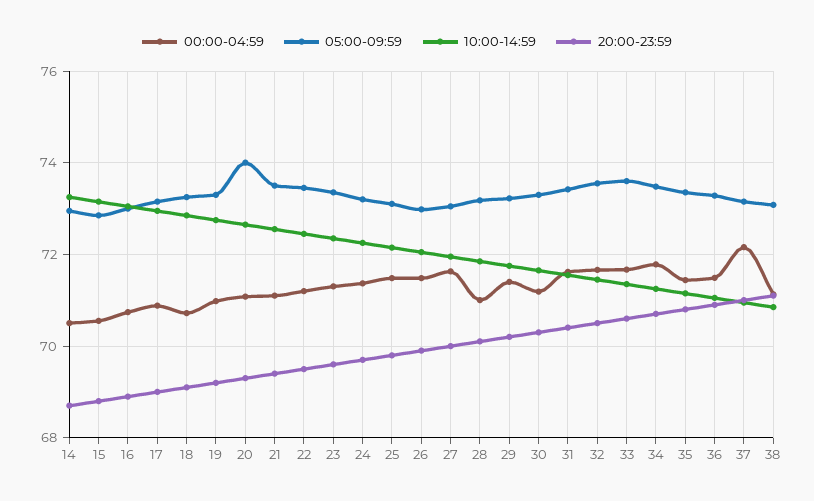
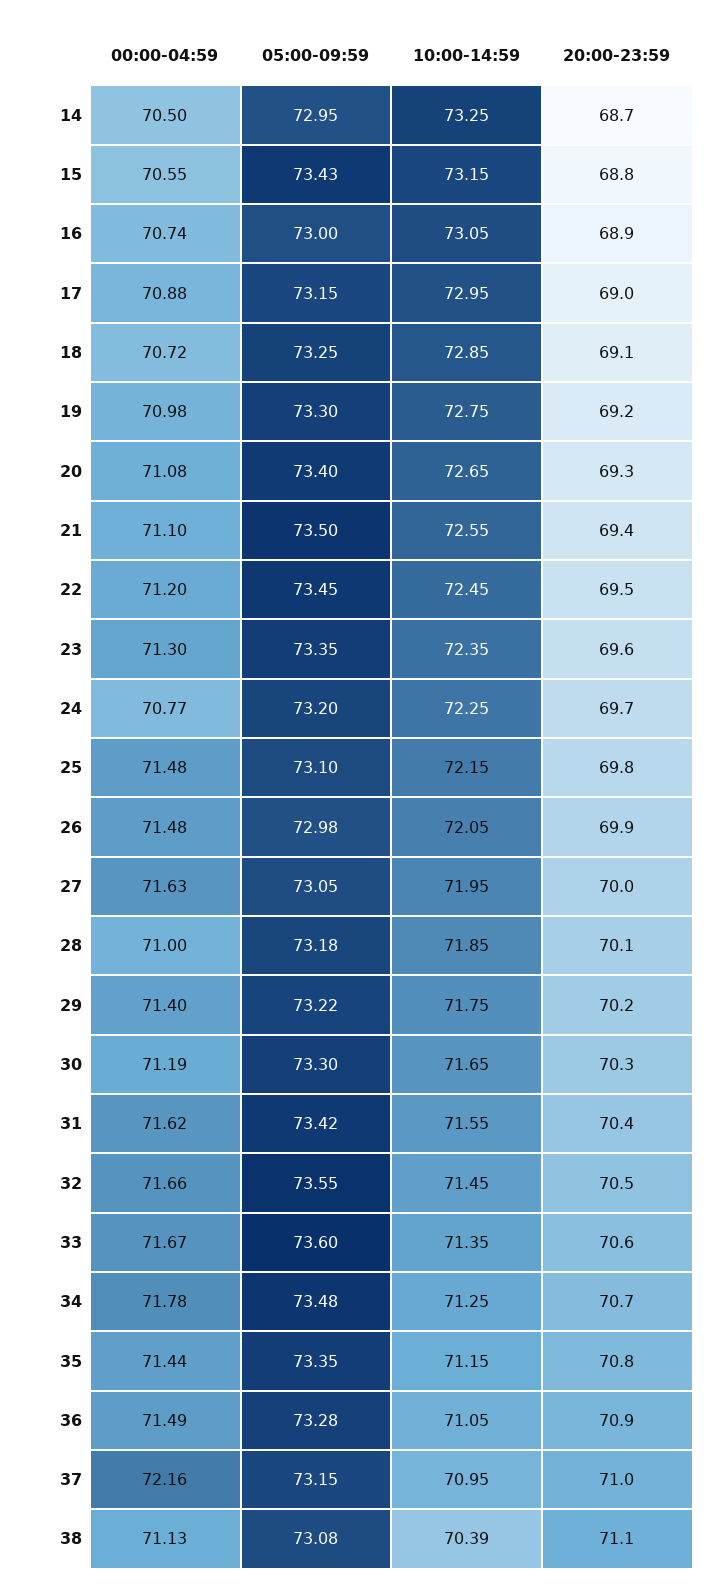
05:00-09:59, 15: 72.8 -> 73.43
05:00-09:59, 20: 74 -> 73.4
00:00-04:59, 24: 71.4 -> 70.77
10:00-14:59, 38: 70.8 -> 70.39

